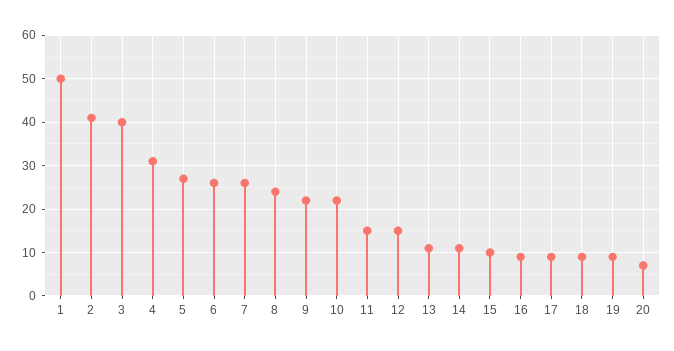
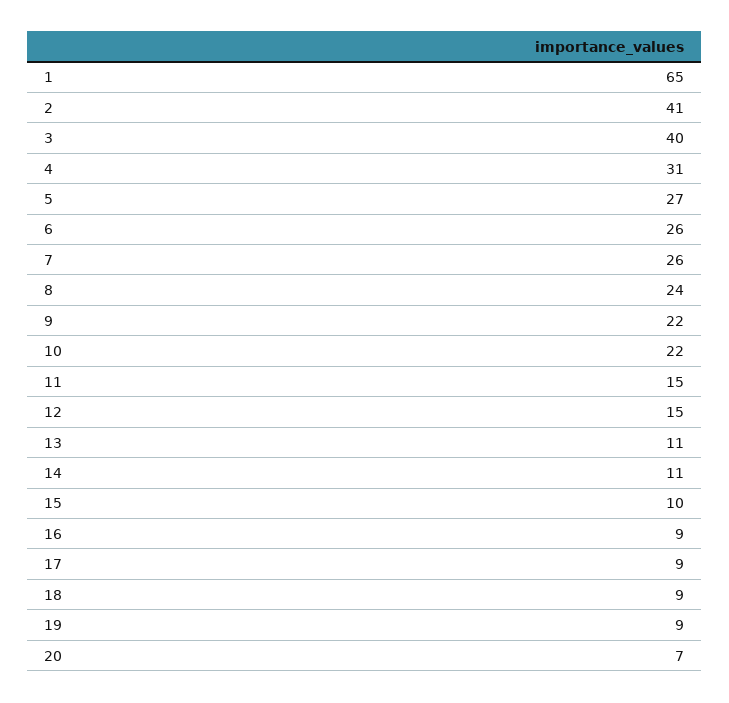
1: 50 -> 65

